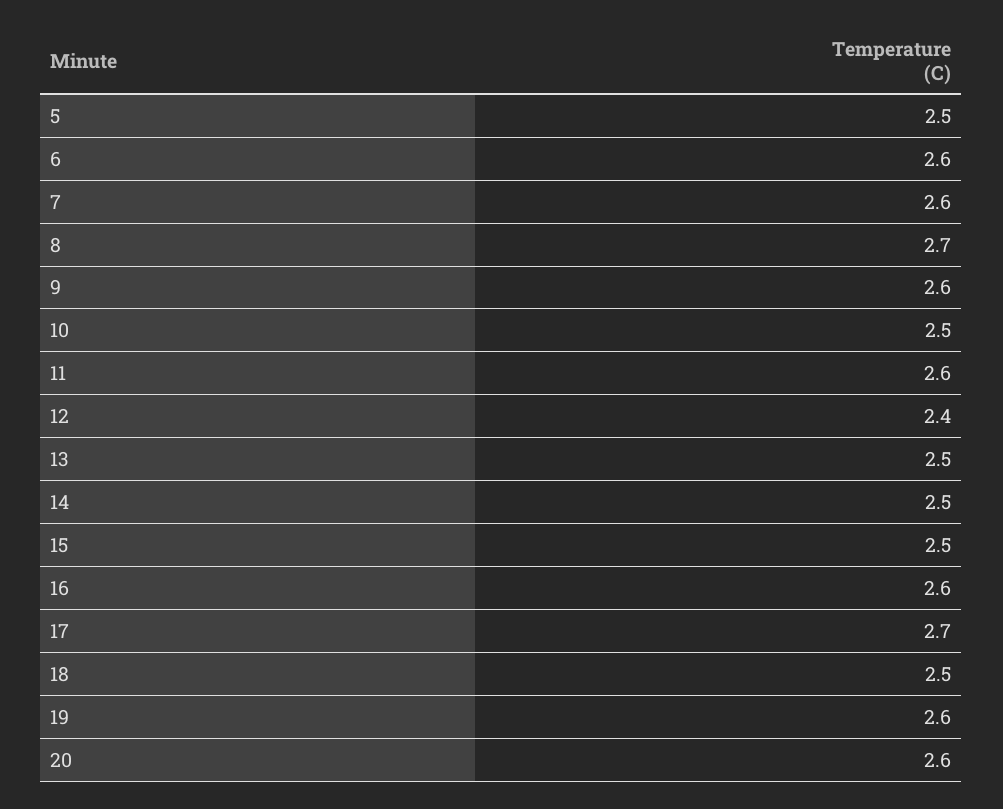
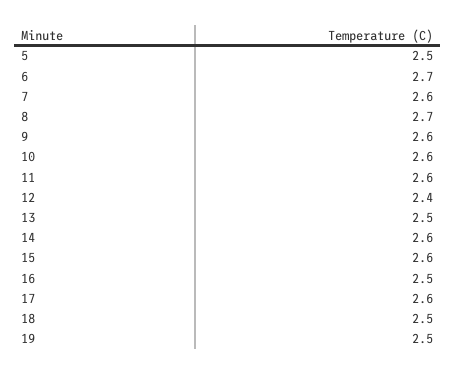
6: 2.6 -> 2.7
10: 2.5 -> 2.6
14: 2.5 -> 2.6
15: 2.5 -> 2.6
16: 2.6 -> 2.5
17: 2.7 -> 2.6
19: 2.6 -> 2.5
20: 2.6 -> none

